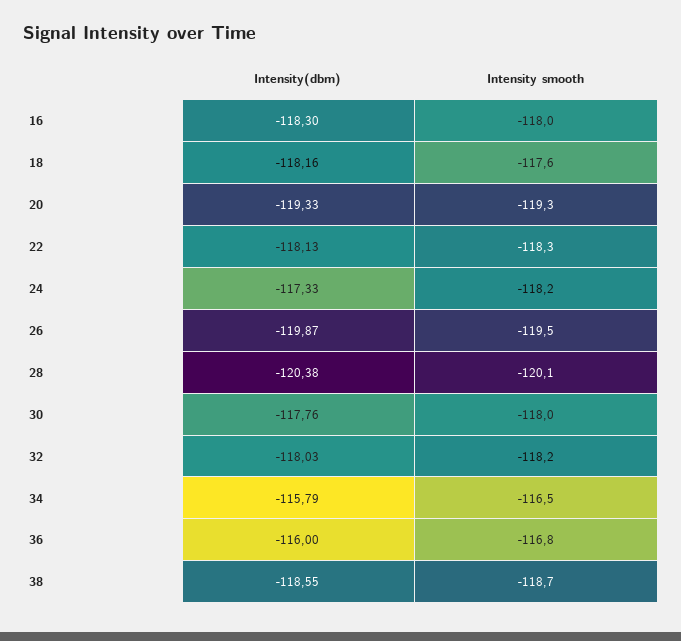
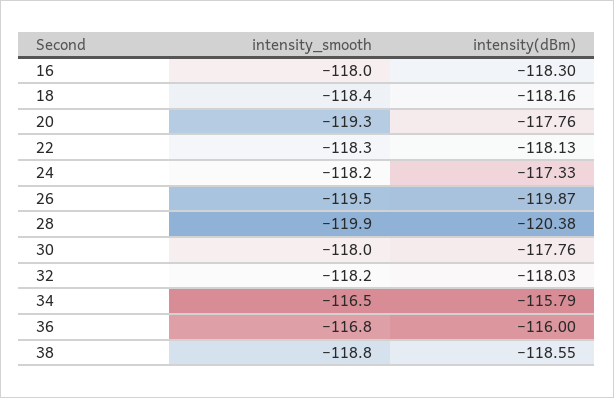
Intensity smooth, 18: -117.6 -> -118.4
Intensity(dbm), 20: -119.33 -> -117.76
Intensity smooth, 28: -120.1 -> -119.9
Intensity smooth, 38: -118.7 -> -118.8

